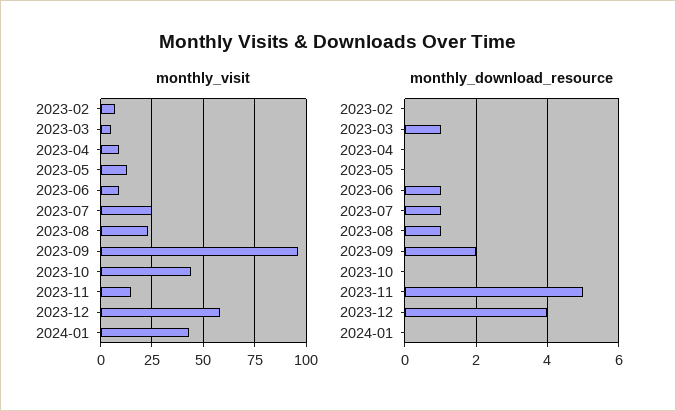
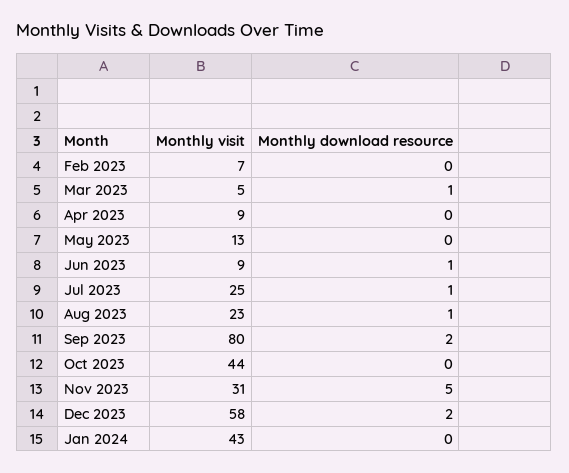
monthly_visit, 2023-09: 95 -> 80
monthly_visit, 2023-11: 15 -> 31
monthly_download_resource, 2023-12: 4 -> 2

